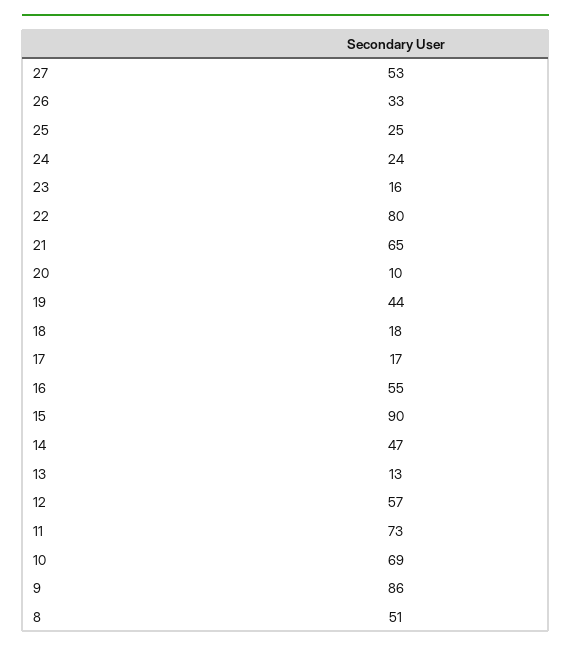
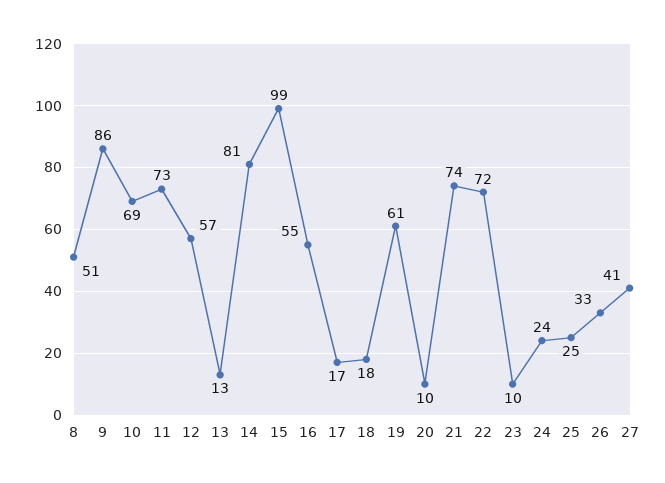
27: 53 -> 41
23: 16 -> 10
22: 80 -> 72
21: 65 -> 74
19: 44 -> 61
15: 90 -> 99
14: 47 -> 81

